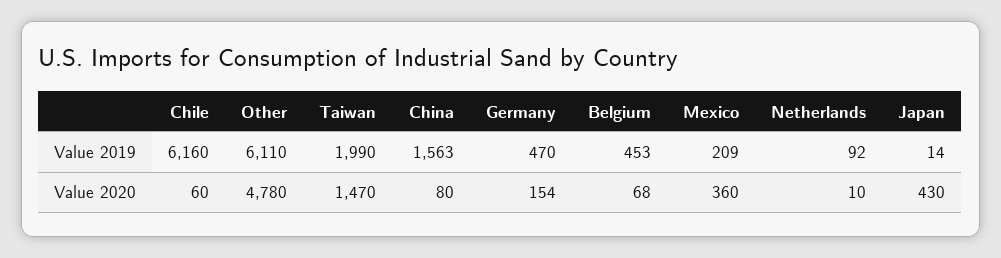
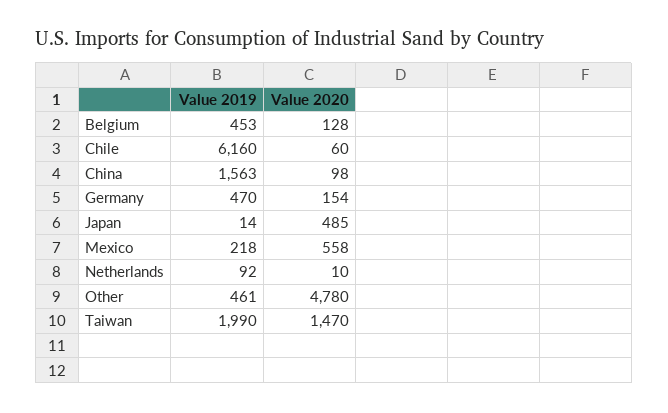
Other, Value 2019: 6110 -> 461
Mexico, Value 2019: 209 -> 218
China, Value 2020: 80 -> 98
Belgium, Value 2020: 68 -> 128
Mexico, Value 2020: 360 -> 558
Japan, Value 2020: 430 -> 485

